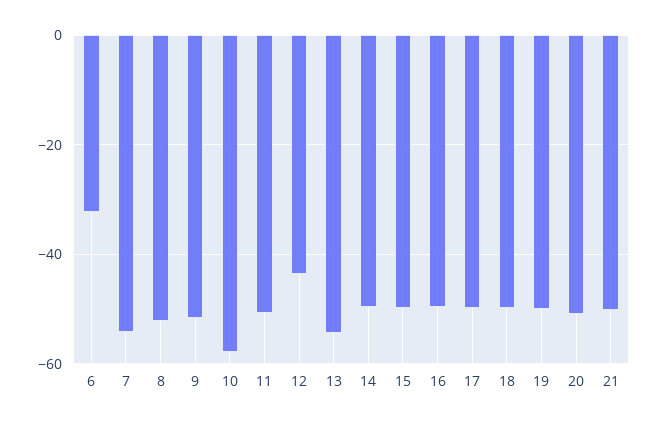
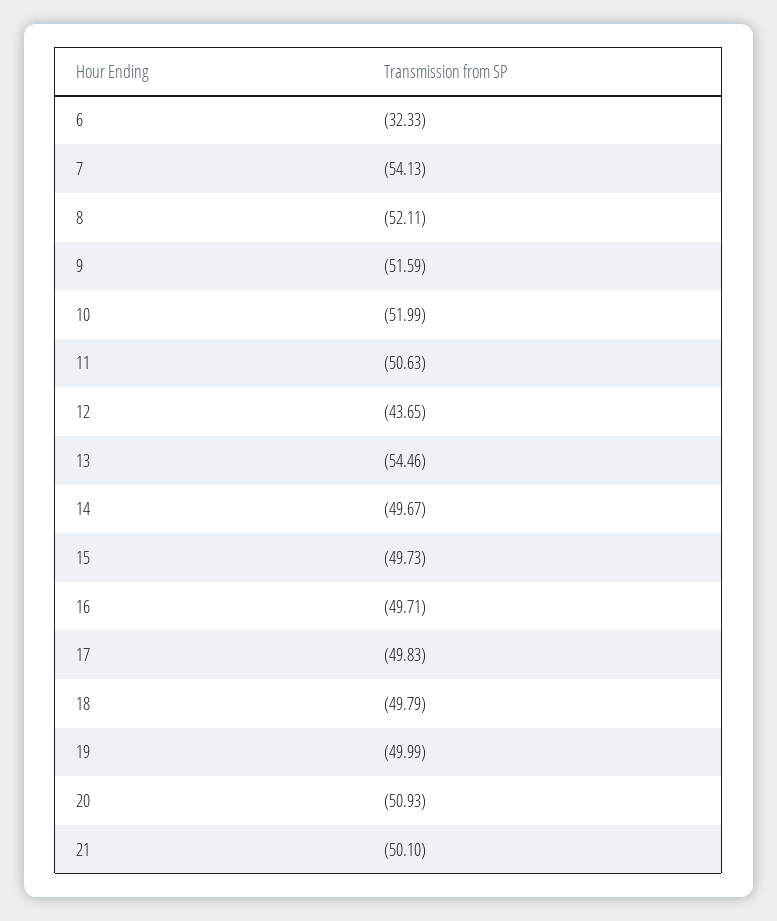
10: -58 -> -51.99

